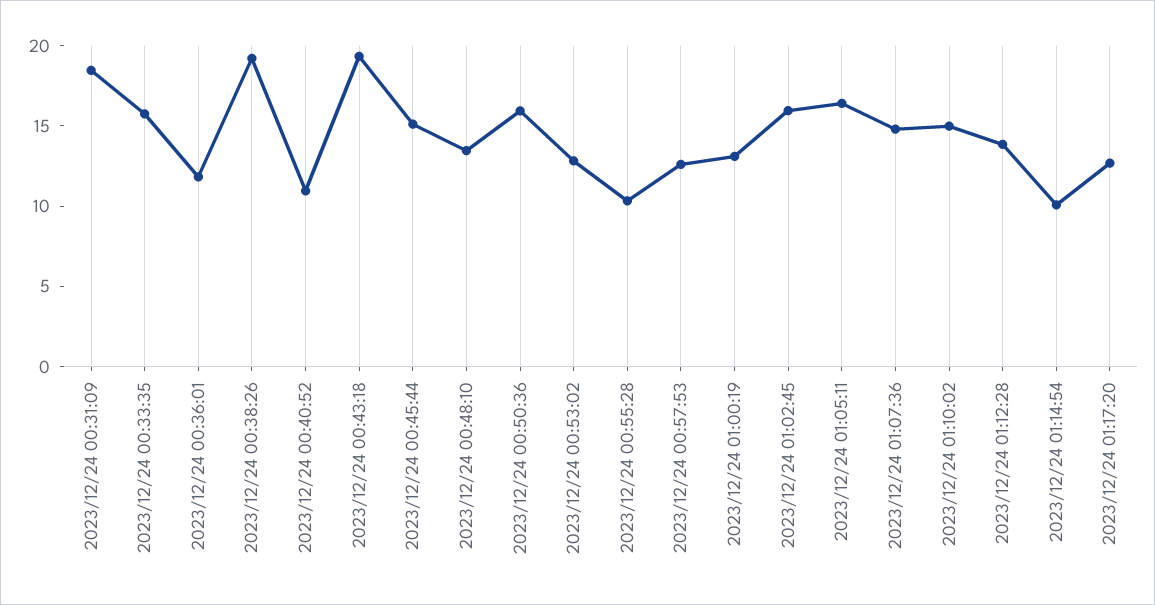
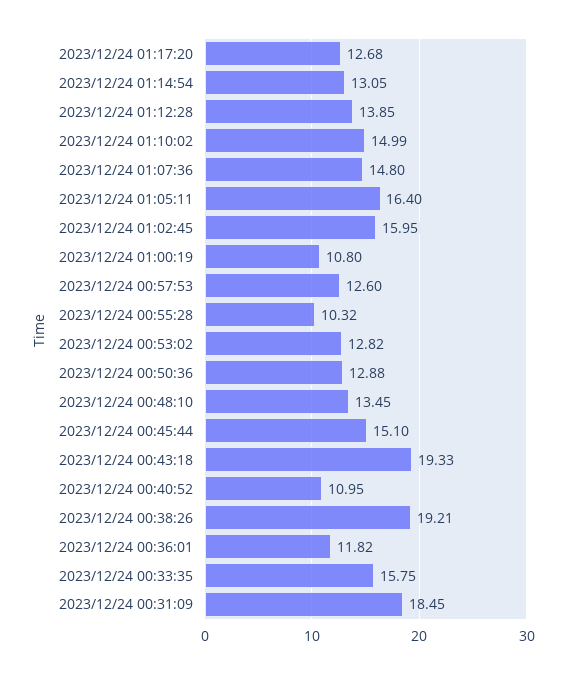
2023/12/24 00:50:36: 16 -> 12.88
2023/12/24 01:00:19: 13 -> 10.8
2023/12/24 01:14:54: 10 -> 13.05

